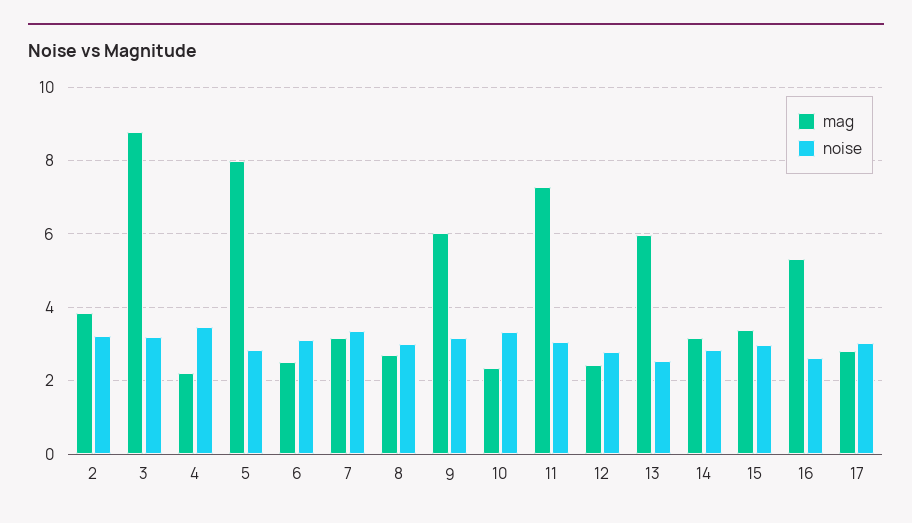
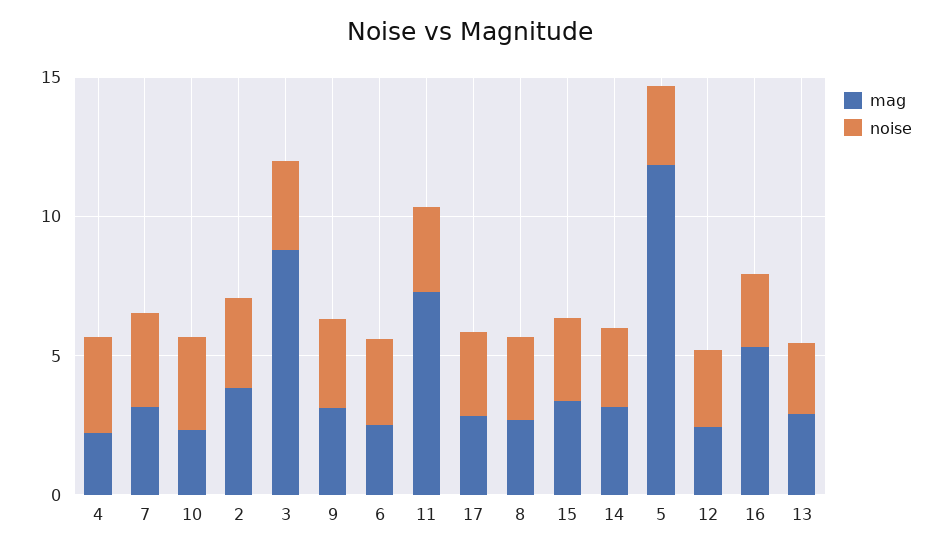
mag, 5: 8 -> 12
mag, 9: 6 -> 3
mag, 13: 6 -> 3

